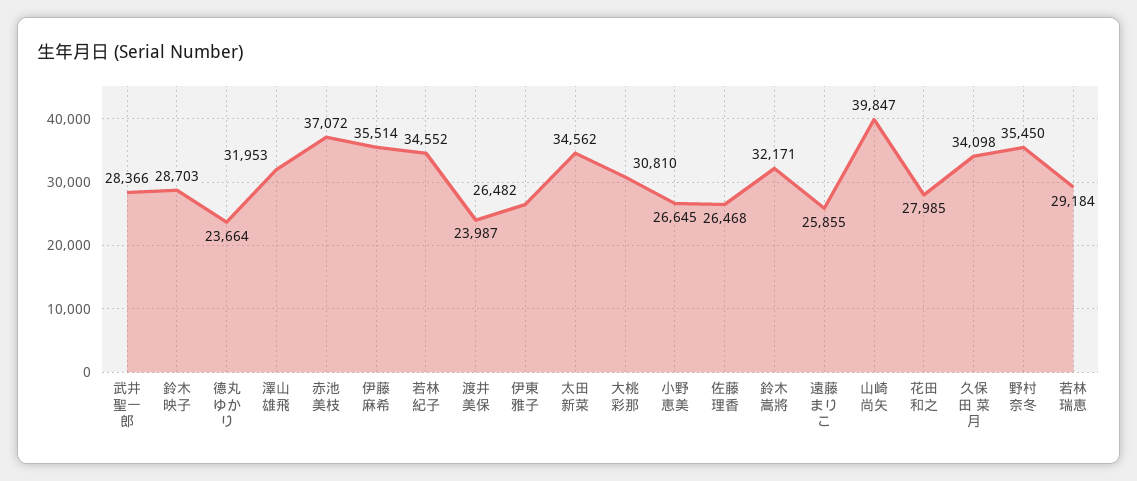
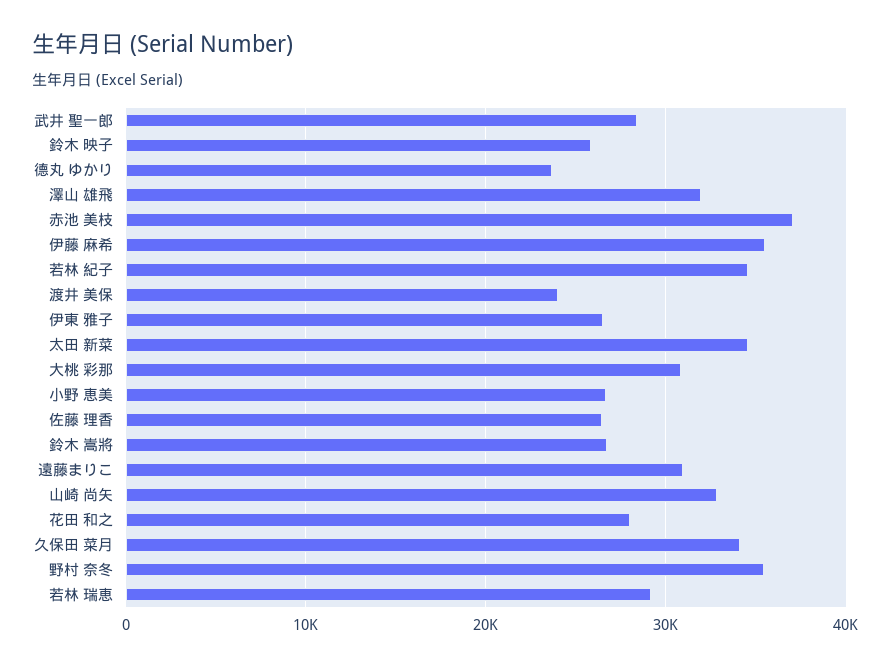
鈴木 映子: 28703 -> 26000
鈴木 嵩將: 32171 -> 27000
遠藤まりこ: 25855 -> 31000
山崎 尚矢: 39847 -> 33000

